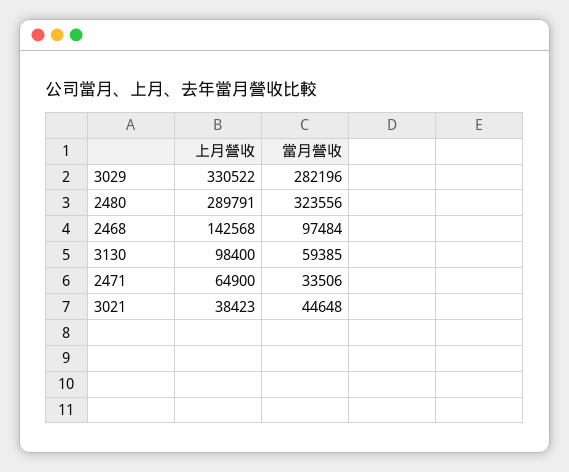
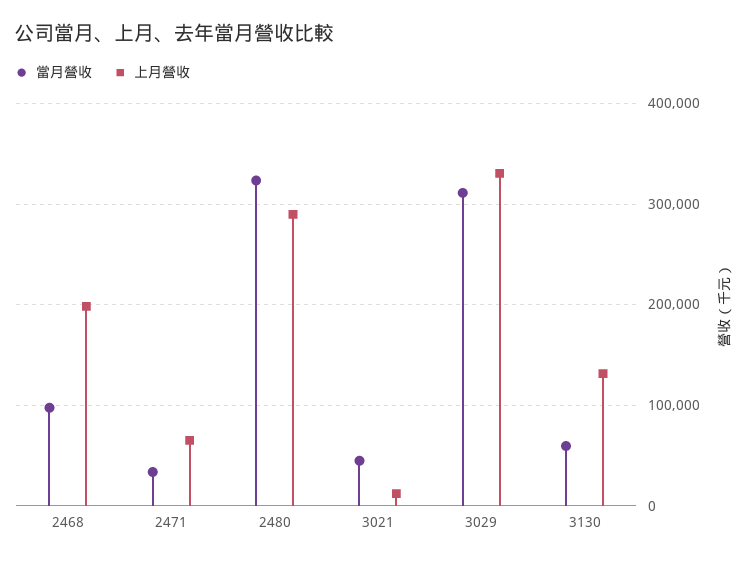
當月營收, 3029: 282196 -> 310000
上月營收, 2468: 142568 -> 200000
上月營收, 3130: 98400 -> 130000
上月營收, 3021: 38423 -> 10000

